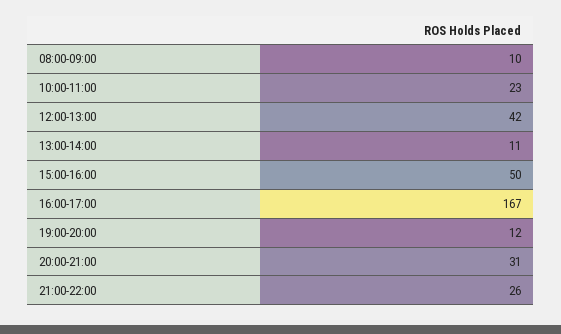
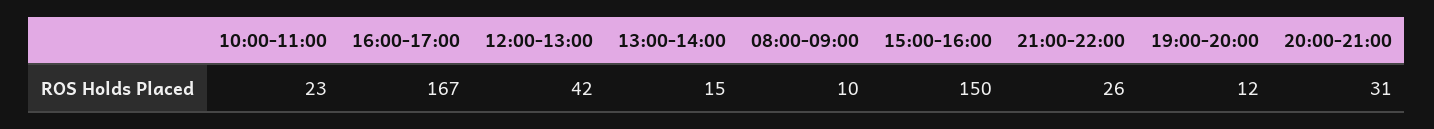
13:00-14:00: 11 -> 15
15:00-16:00: 50 -> 150

